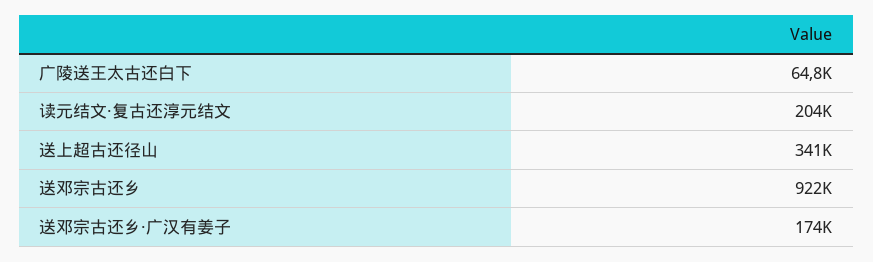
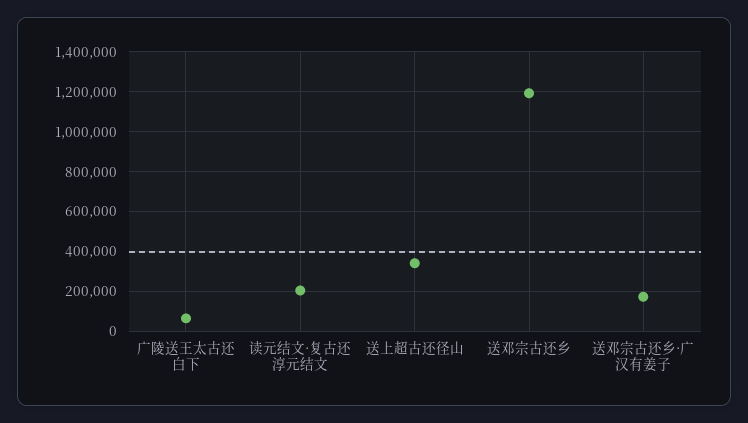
送邓宗古还乡: 922000 -> 1200000

